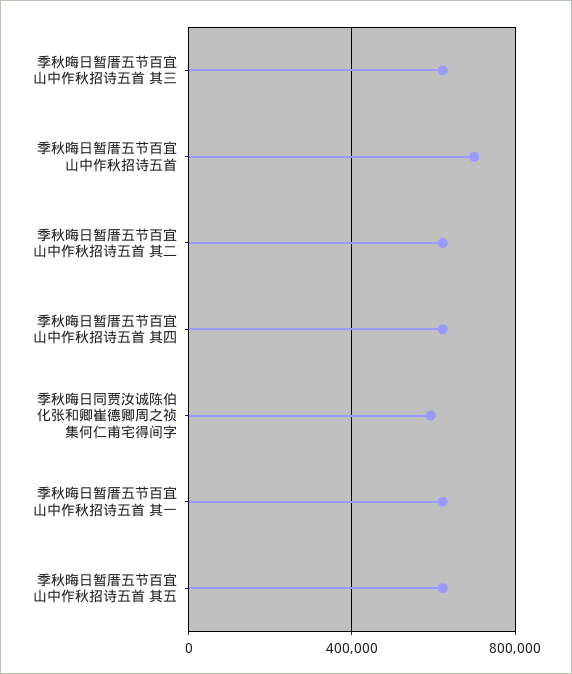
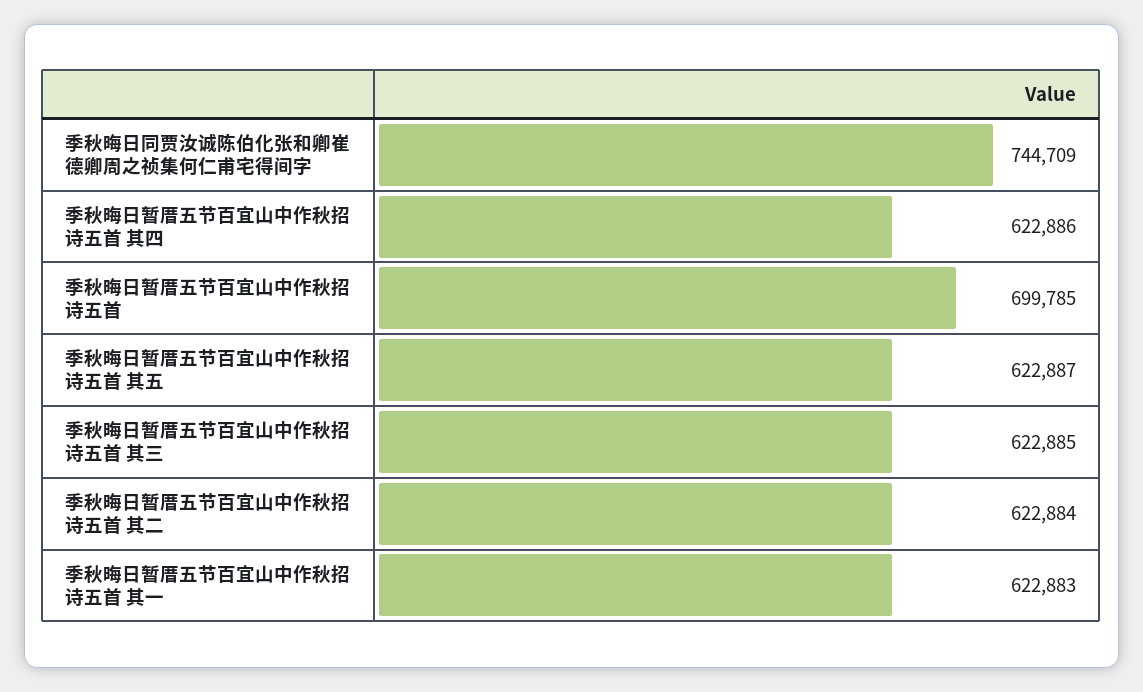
季秋晦日同贾汝诚陈伯化张和卿崔德卿周之祯集何仁甫宅得间字: 600000 -> 744709

